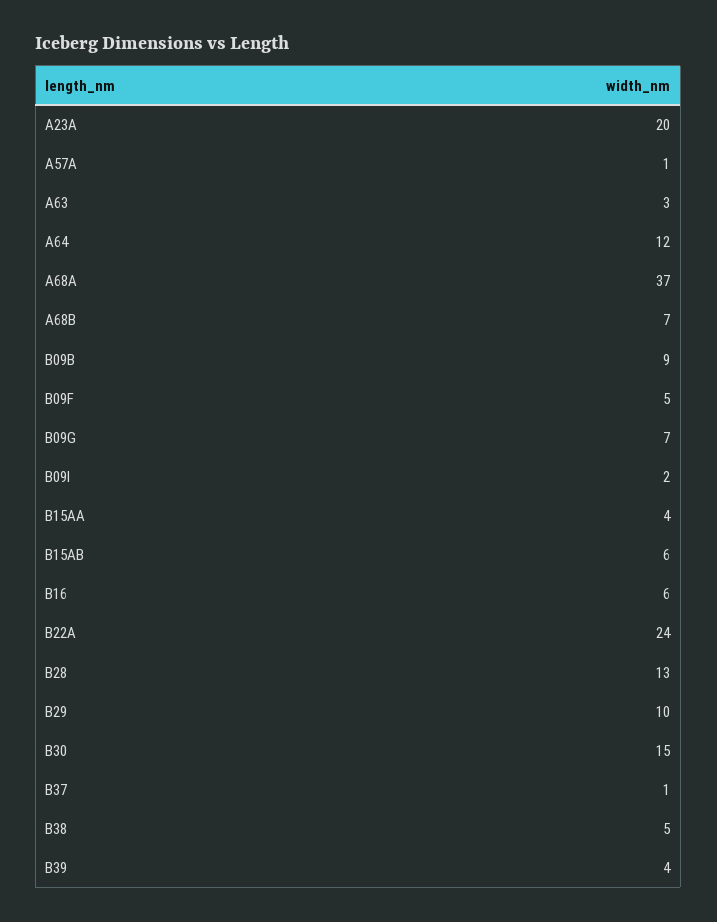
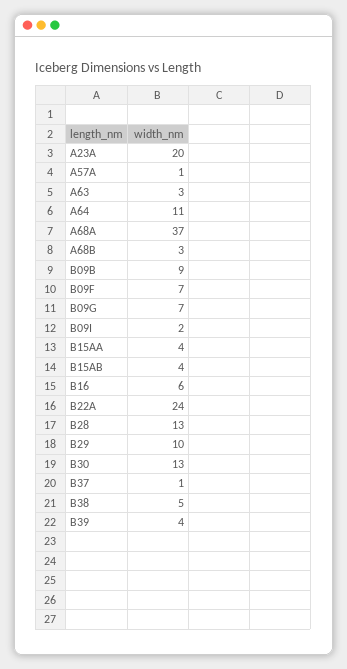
A64: 12 -> 11
A68B: 7 -> 3
B09F: 5 -> 7
B15AB: 6 -> 4
B30: 15 -> 13

